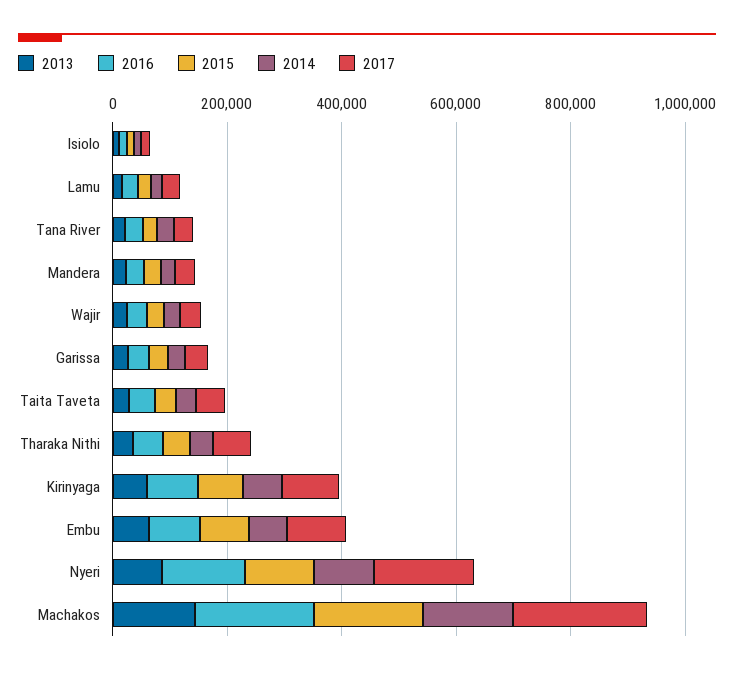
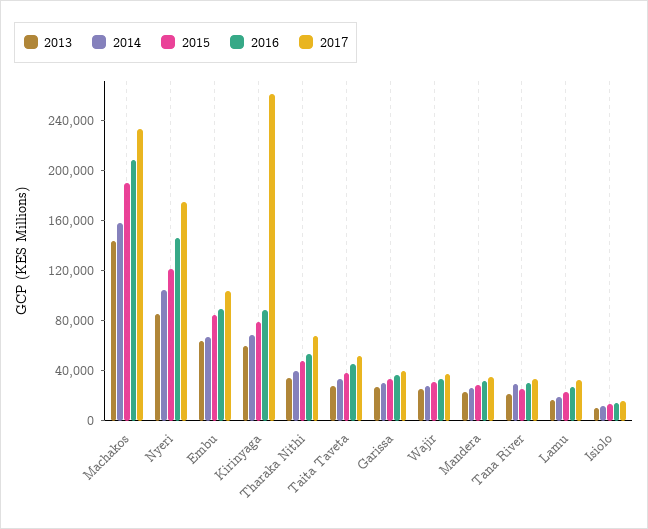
2017, Kirinyaga: 100000 -> 260000

